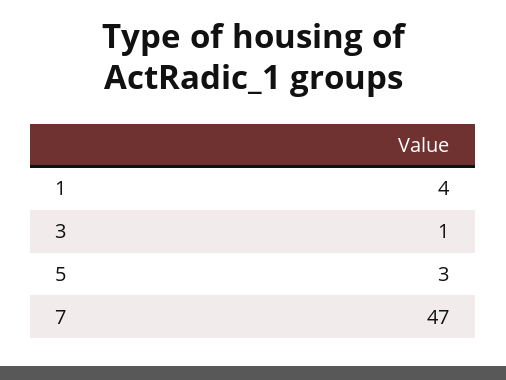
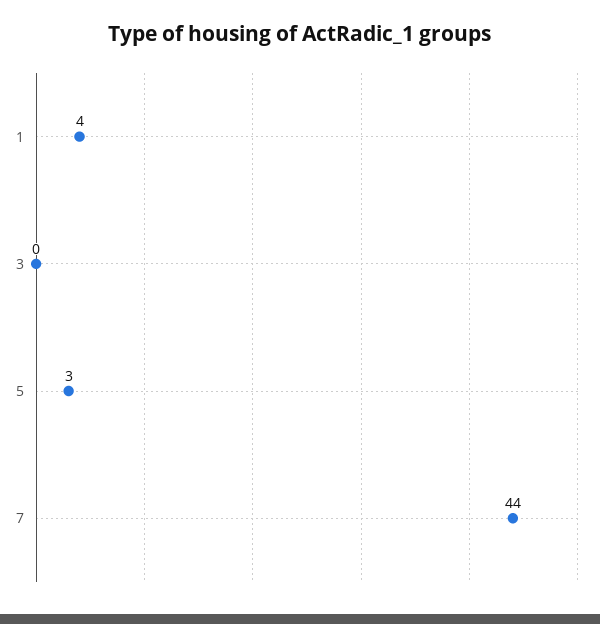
3: 1 -> 0
7: 47 -> 44

